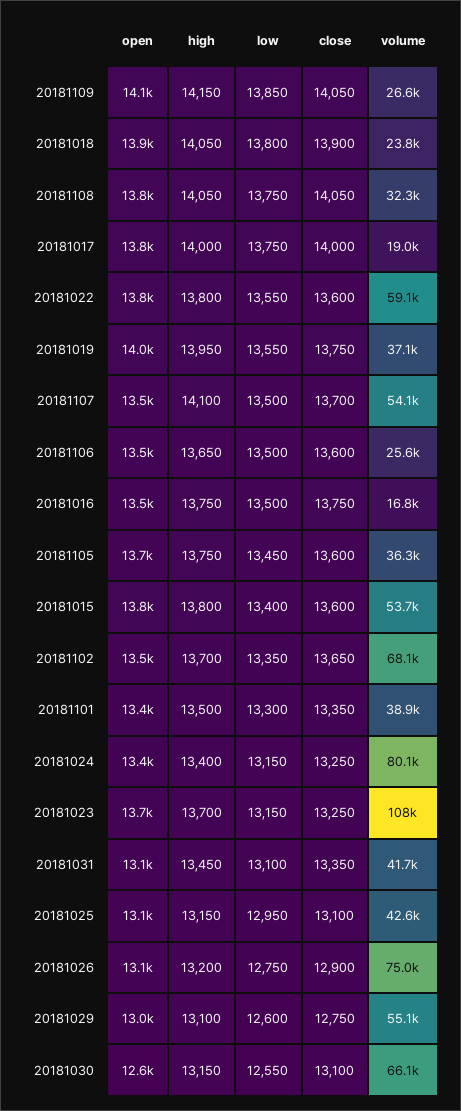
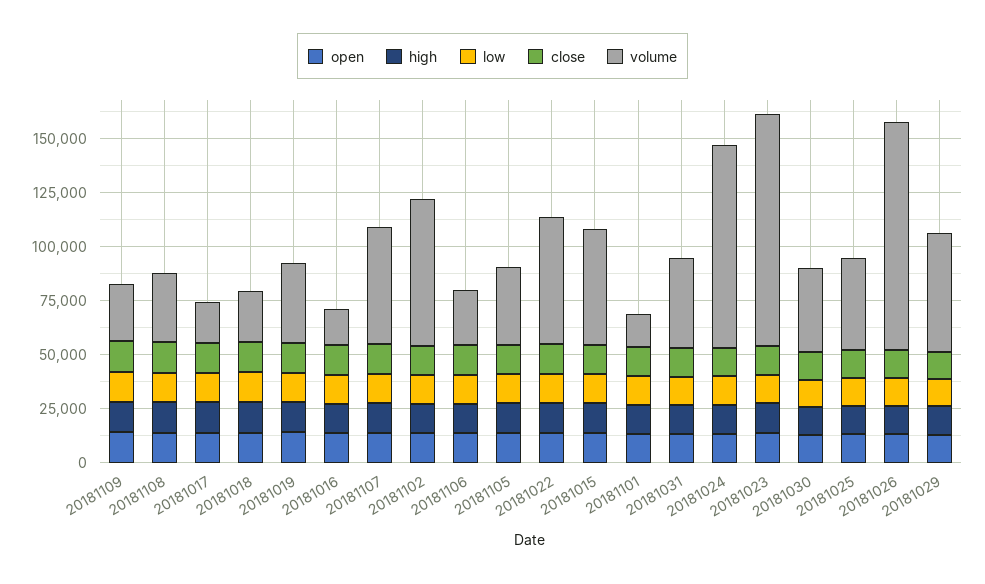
volume, 20181101: 38900 -> 15000
volume, 20181024: 80100 -> 95000
volume, 20181026: 75000 -> 105000
volume, 20181030: 66100 -> 40000

